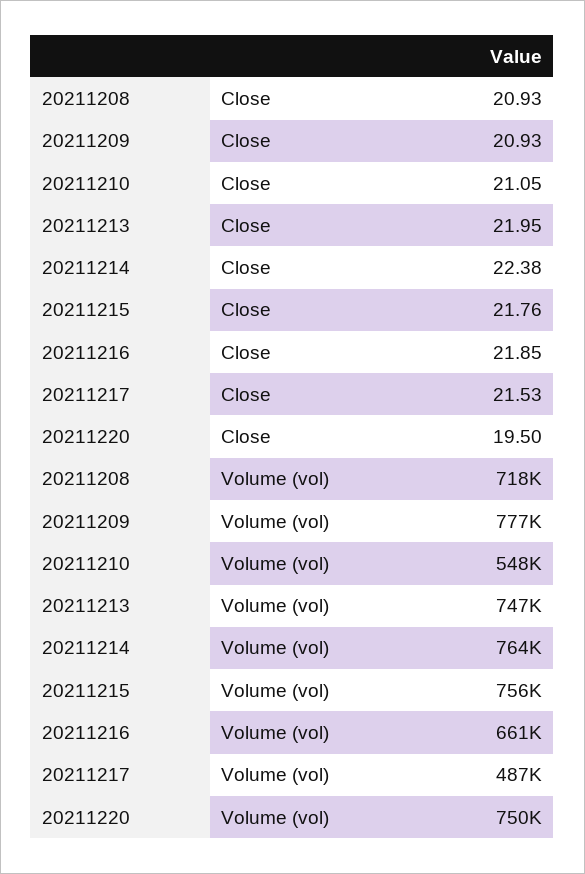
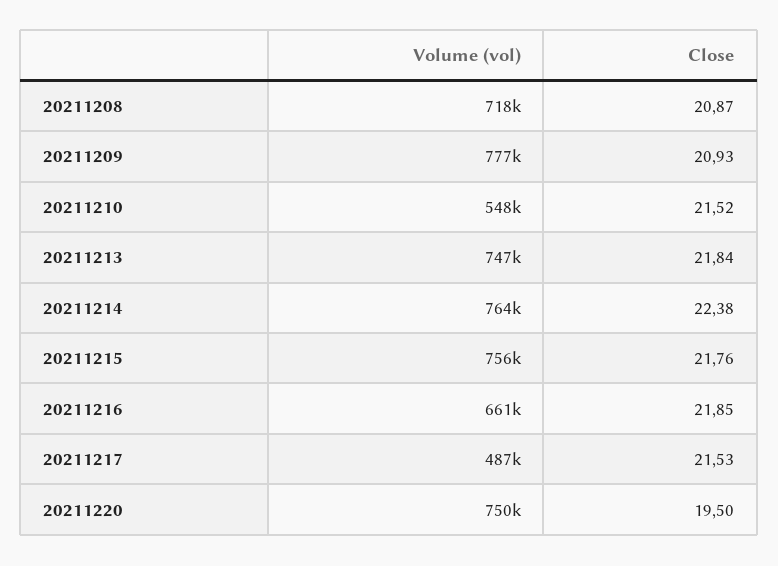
20211208, Close: 20.93 -> 20.87
20211210, Close: 21.05 -> 21.52
20211213, Close: 21.95 -> 21.84

